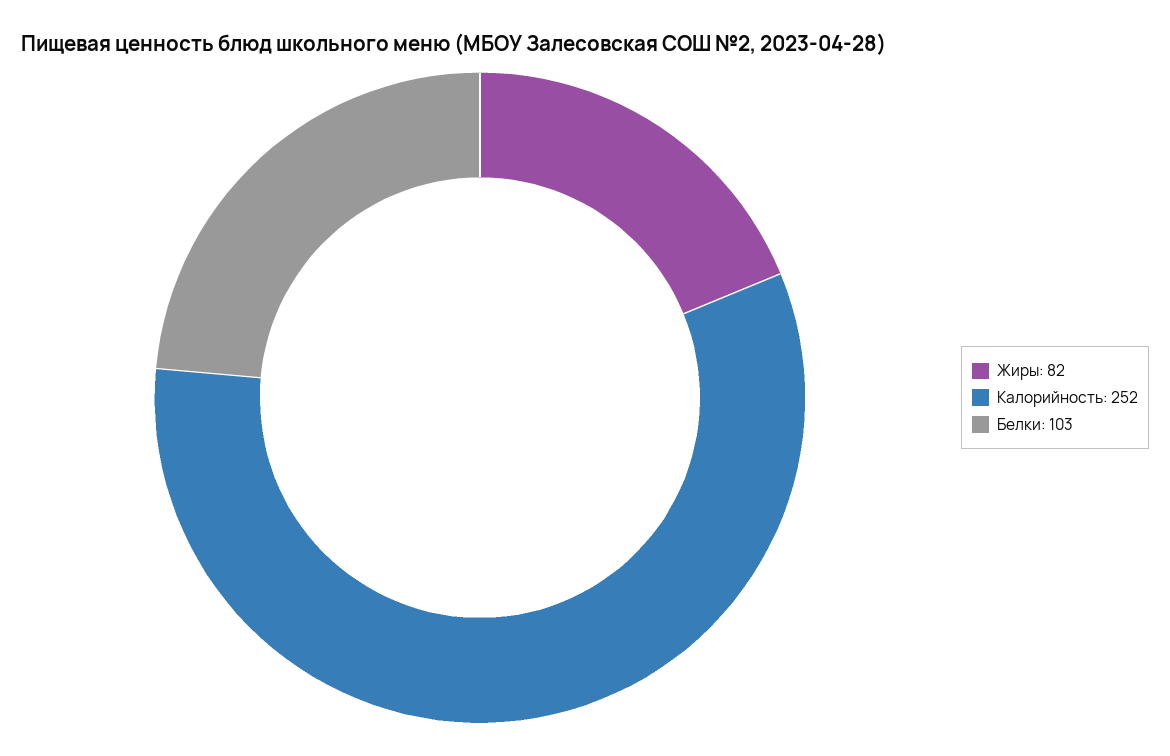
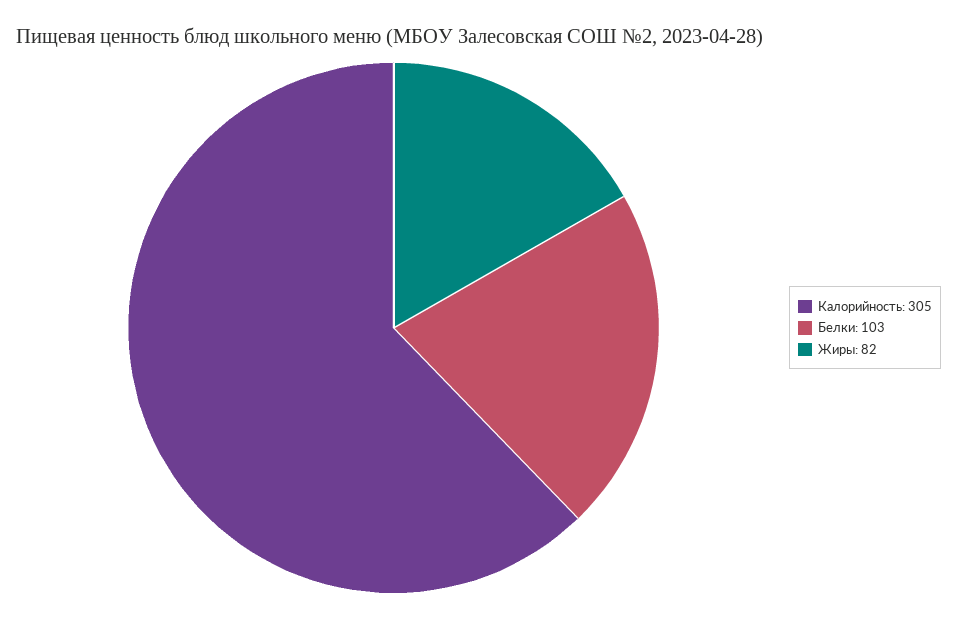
Калорийность: 252 -> 305

